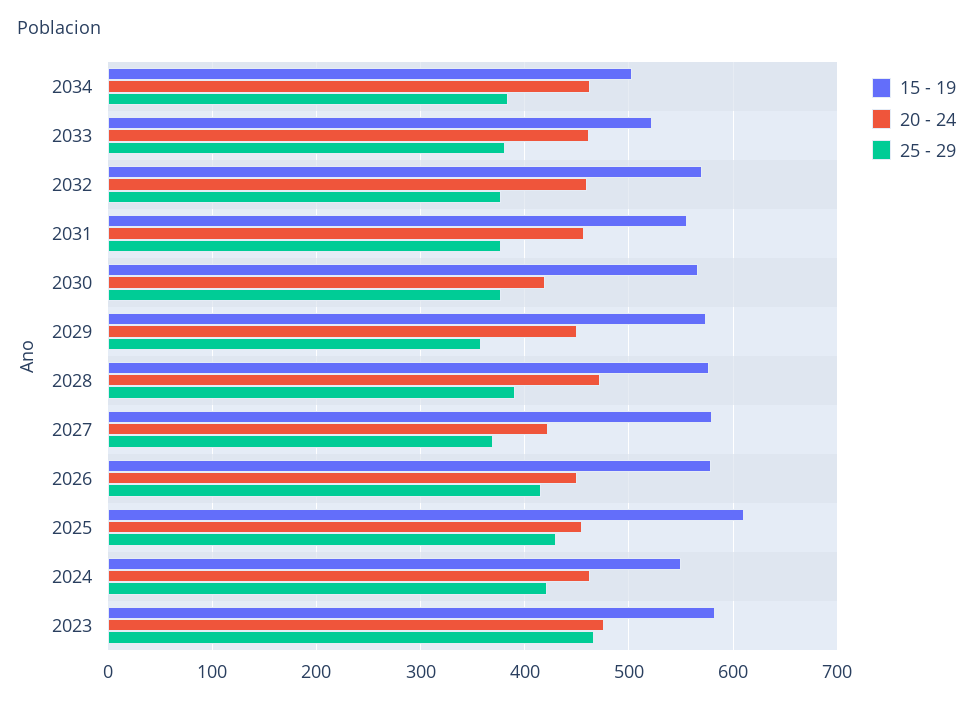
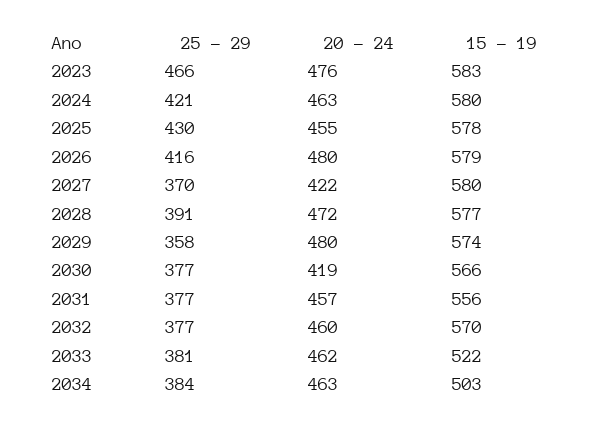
20 - 24, 2029: 450 -> 480
20 - 24, 2026: 450 -> 480
15 - 19, 2025: 610 -> 578
15 - 19, 2024: 550 -> 580

